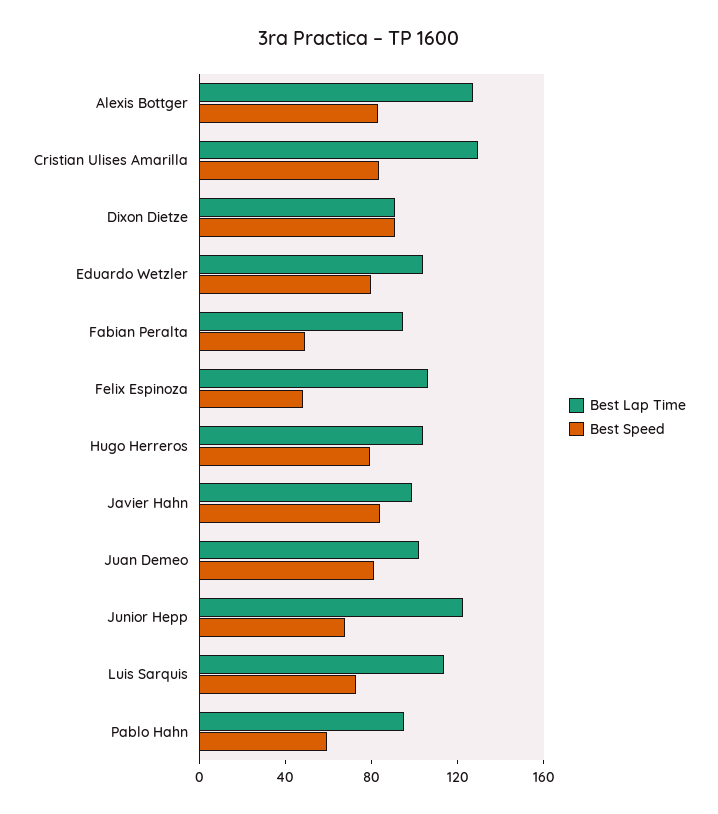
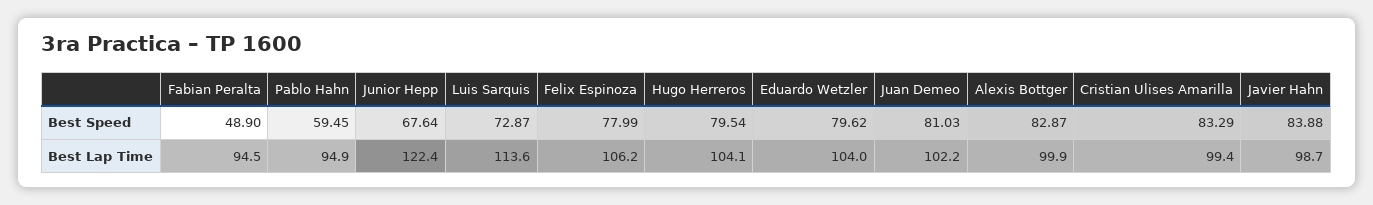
Best Lap Time, Alexis Bottger: 130 -> 99.9
Best Lap Time, Cristian Ulises Amarilla: 130 -> 99.4
Best Lap Time, Dixon Dietze: 90 -> none
Best Speed, Dixon Dietze: 90 -> none
Best Speed, Felix Espinoza: 50 -> 77.99

